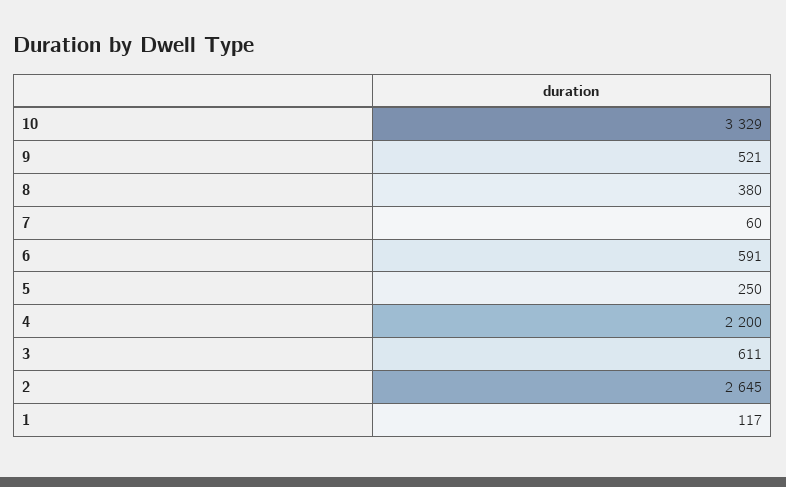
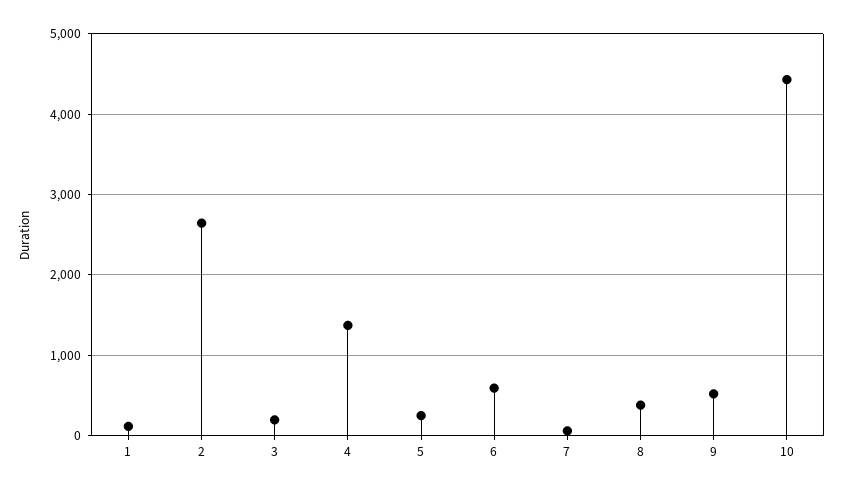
10: 3329 -> 4400
4: 2200 -> 1400
3: 611 -> 200

